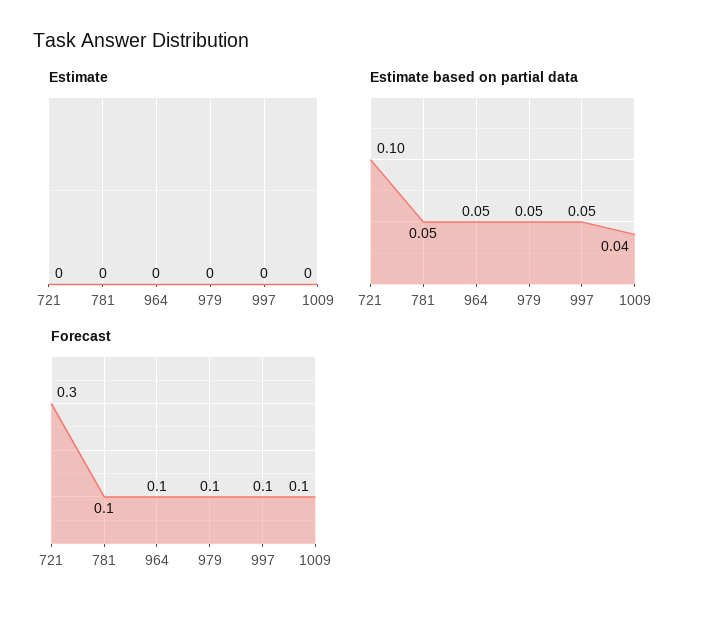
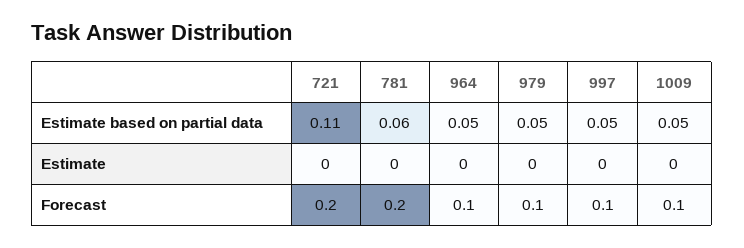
Estimate based on partial data, 721: 0.1 -> 0.11
Estimate based on partial data, 781: 0.05 -> 0.06
Estimate based on partial data, 1009: 0.04 -> 0.05
Forecast, 721: 0.3 -> 0.2
Forecast, 781: 0.1 -> 0.2

